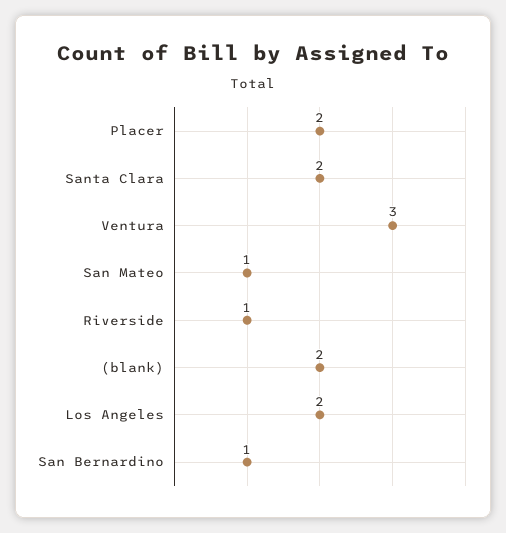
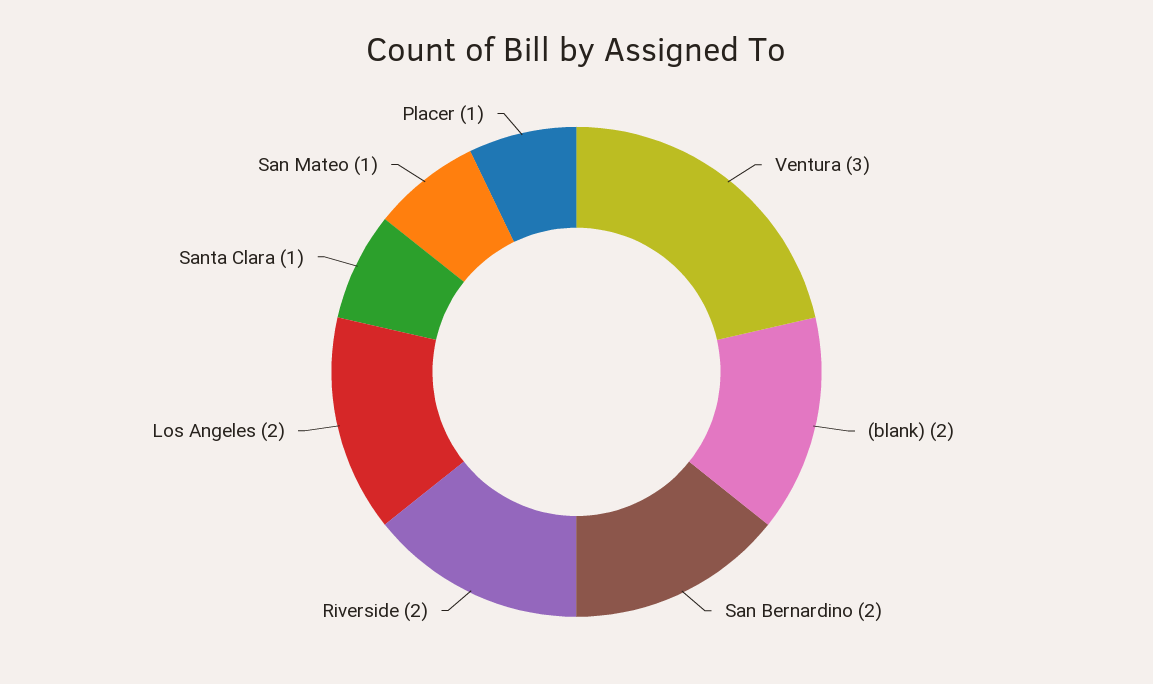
Placer: 2 -> 1
Santa Clara: 2 -> 1
Riverside: 1 -> 2
San Bernardino: 1 -> 2

